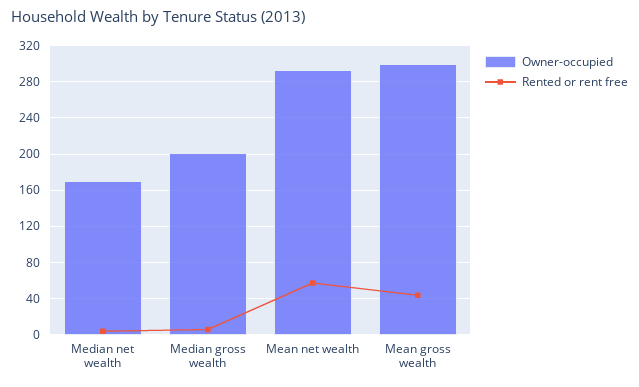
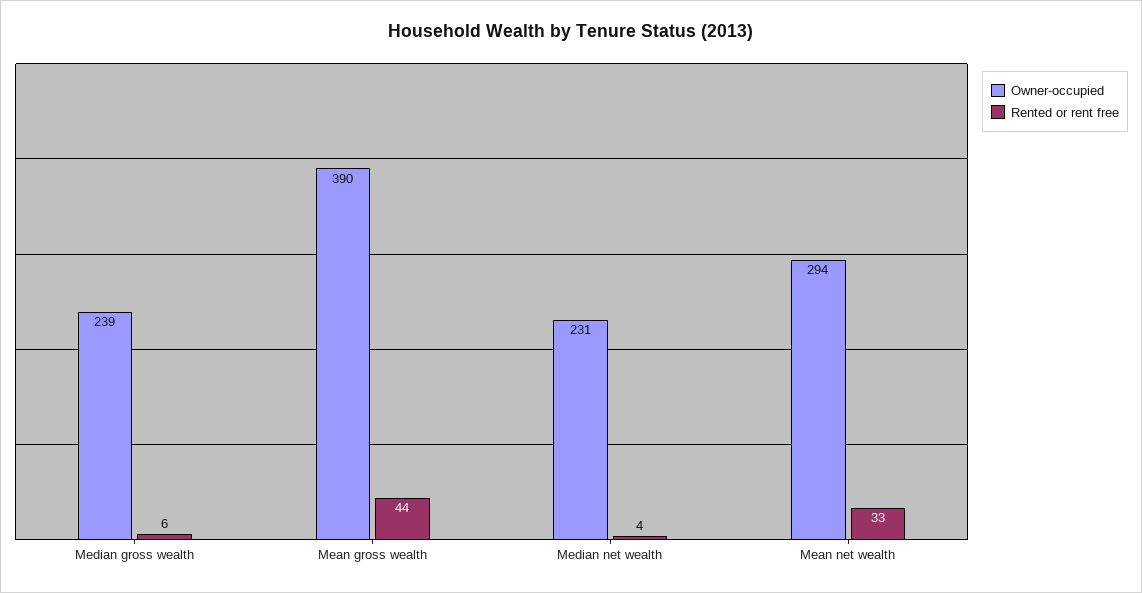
Owner-occupied, Median net wealth: 170 -> 231
Owner-occupied, Median gross wealth: 200 -> 239
Rented or rent free, Mean net wealth: 60 -> 33
Owner-occupied, Mean gross wealth: 300 -> 390

